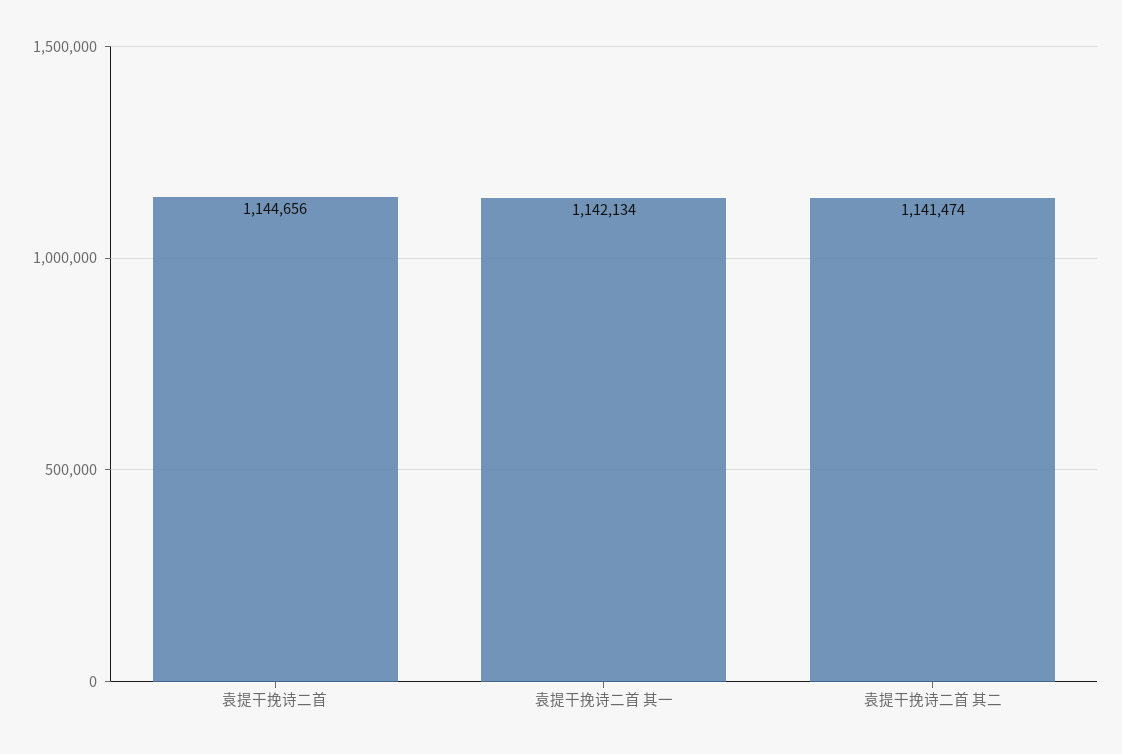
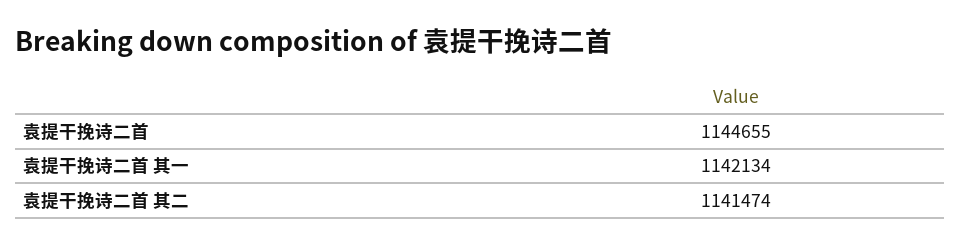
袁提干挽诗二首: 1144656 -> 1144655

